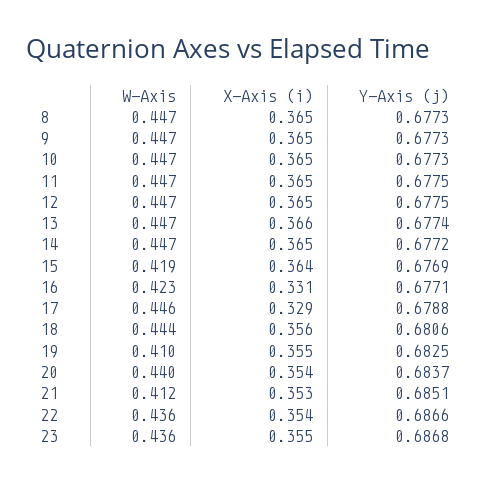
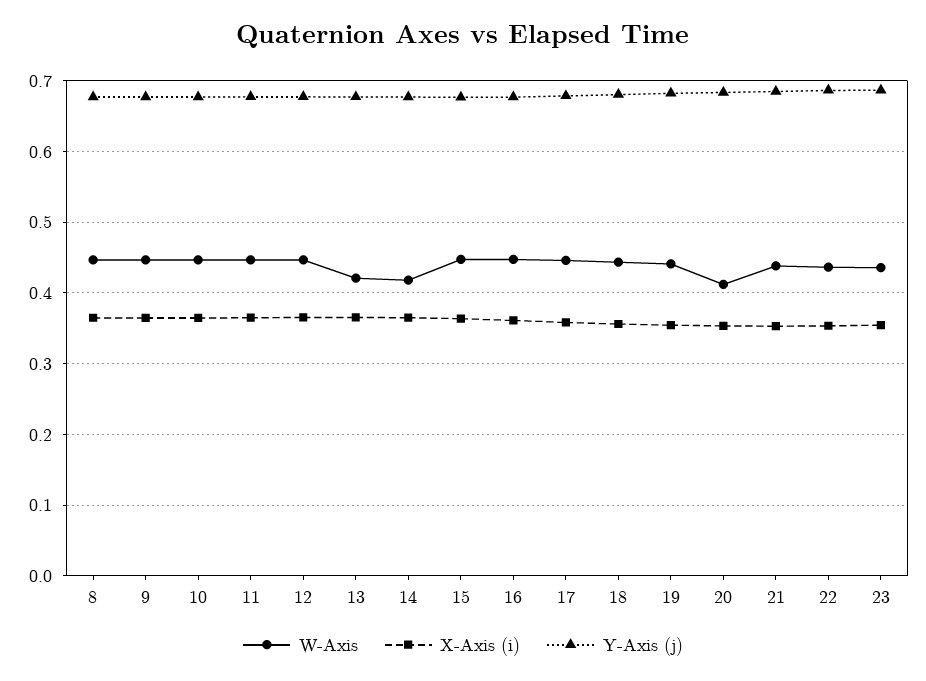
W-Axis, 13: 0.447 -> 0.42
W-Axis, 14: 0.447 -> 0.42
W-Axis, 15: 0.419 -> 0.45
W-Axis, 16: 0.423 -> 0.45
X-Axis (i), 16: 0.331 -> 0.36
X-Axis (i), 17: 0.329 -> 0.36
W-Axis, 19: 0.41 -> 0.44
W-Axis, 20: 0.44 -> 0.41
W-Axis, 21: 0.412 -> 0.44

